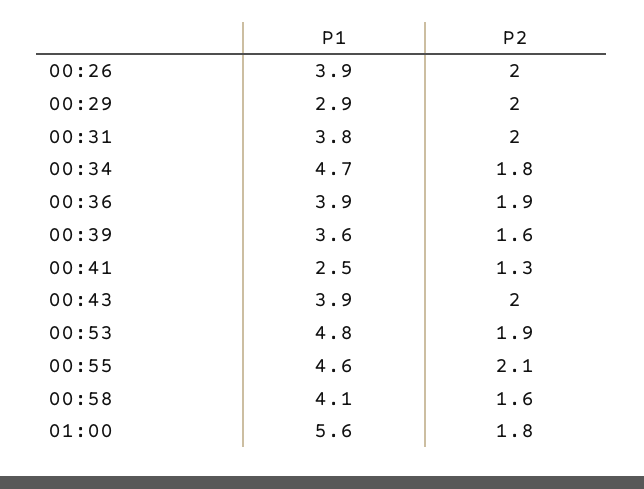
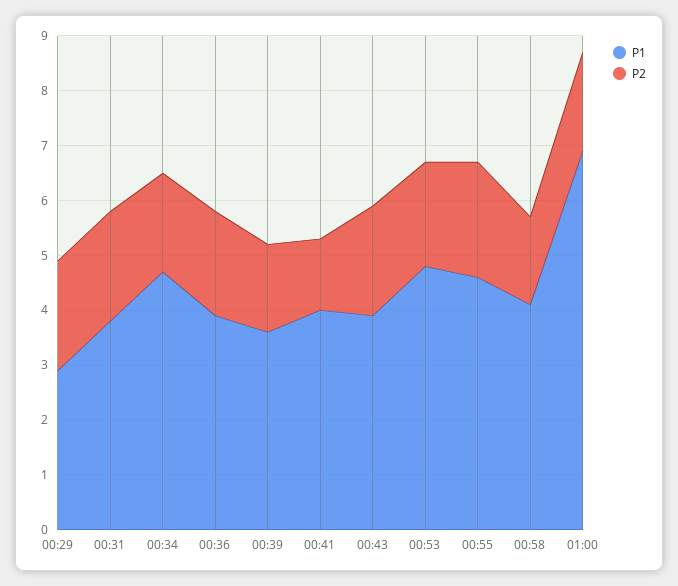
P1, 00:26: 3.9 -> none
P2, 00:26: 2 -> none
P1, 00:41: 2.5 -> 4
P1, 01:00: 5.6 -> 7

